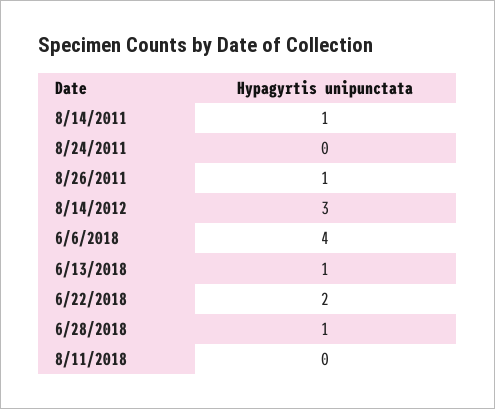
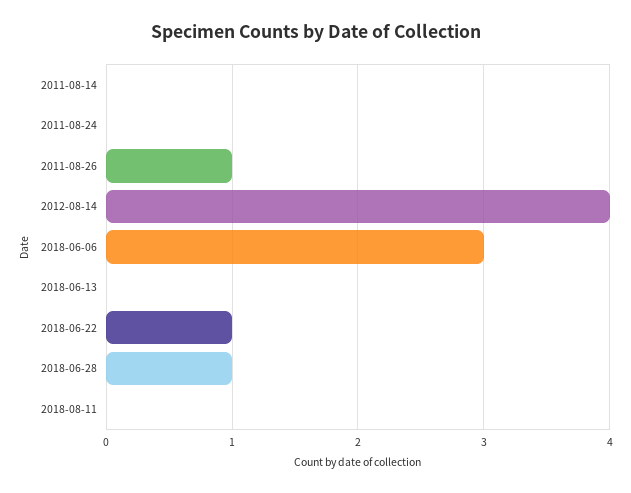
8/14/2011: 1 -> 0
8/14/2012: 3 -> 4
6/6/2018: 4 -> 3
6/13/2018: 1 -> 0
6/22/2018: 2 -> 1

